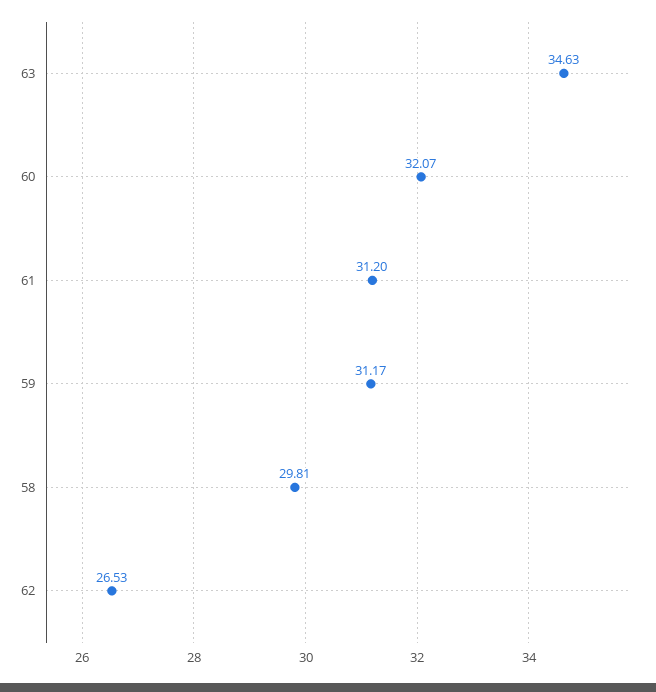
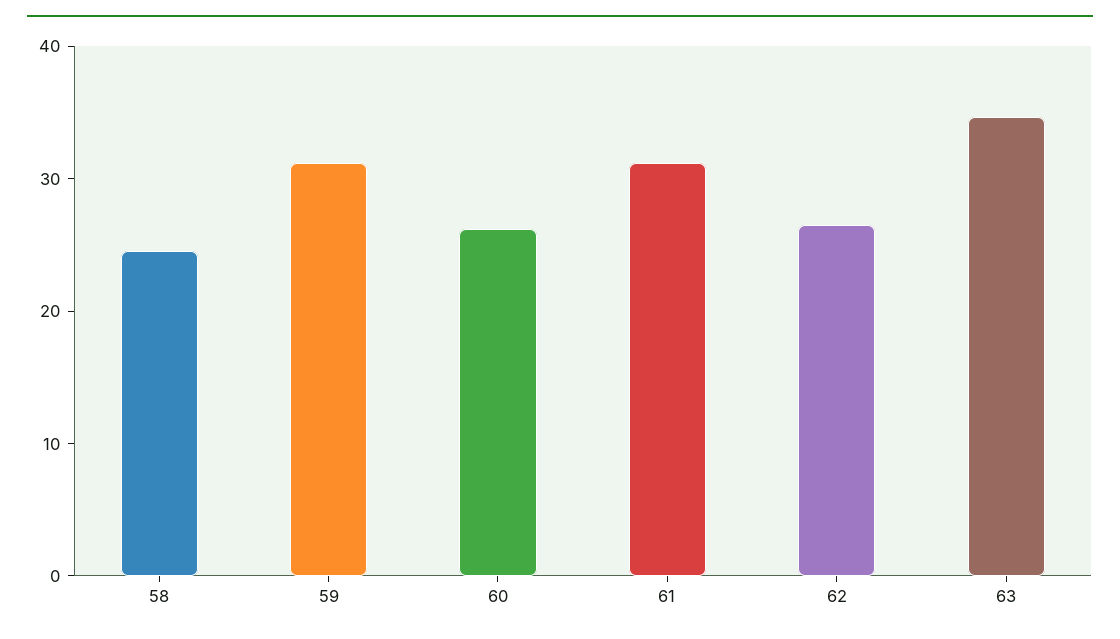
60: 32.07 -> 26
58: 29.81 -> 24

